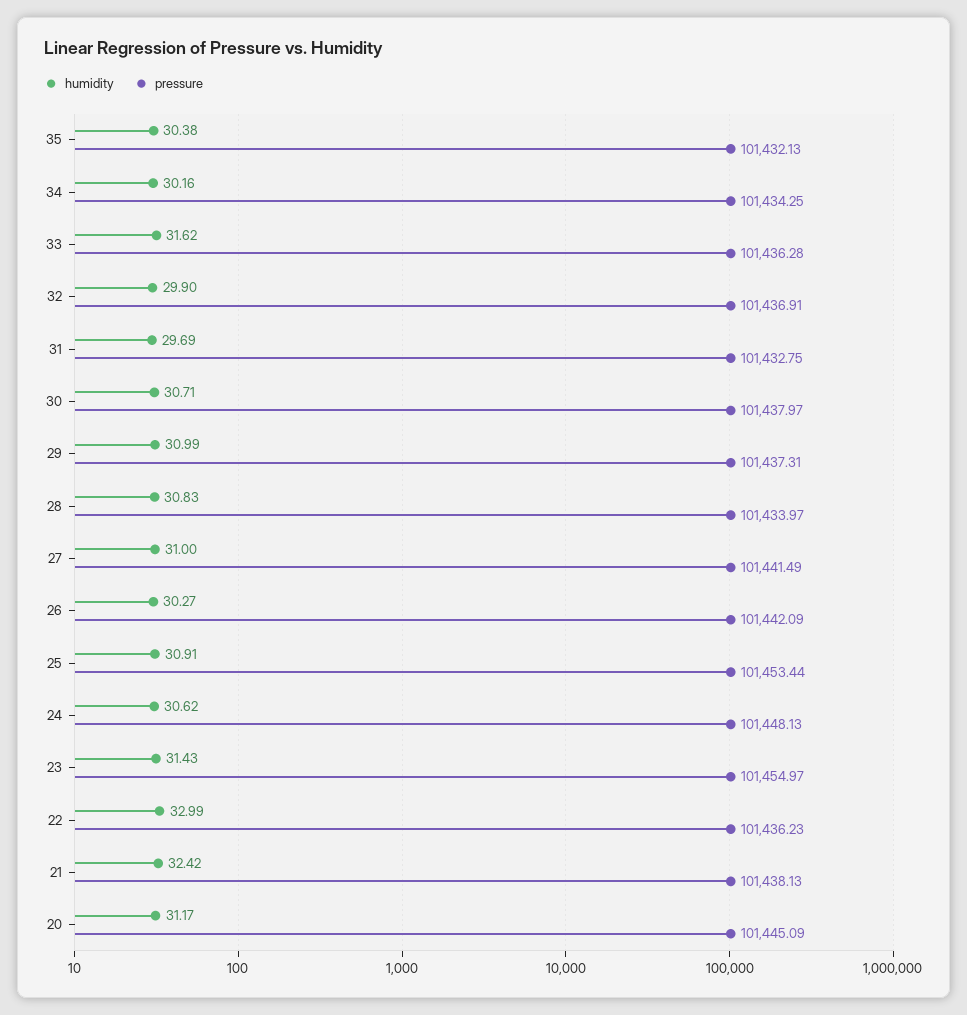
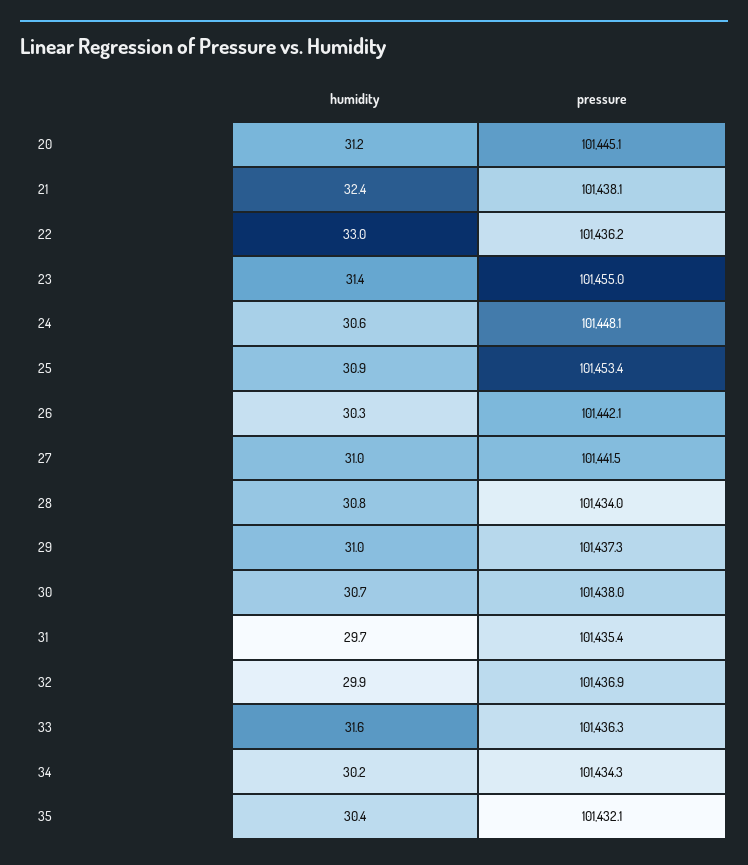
pressure, 31: 101432.75 -> 101435.4

